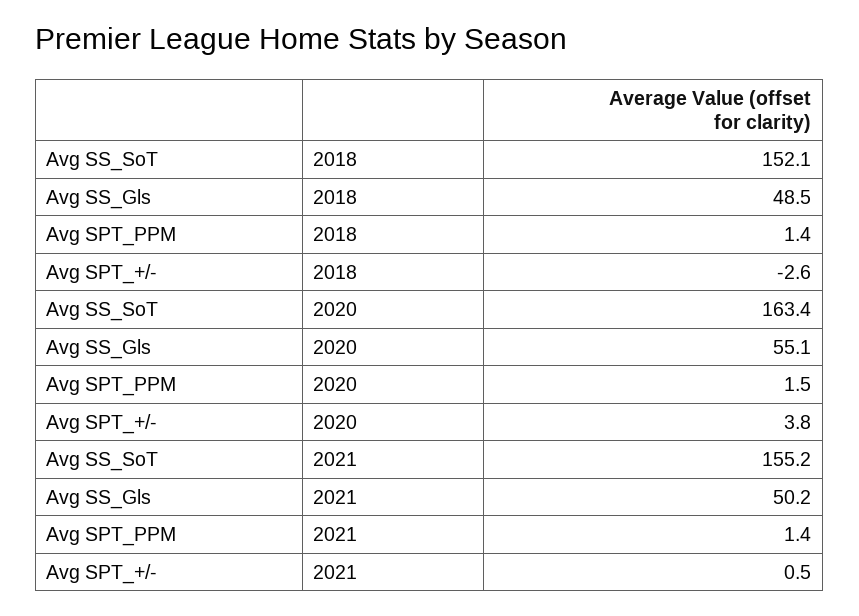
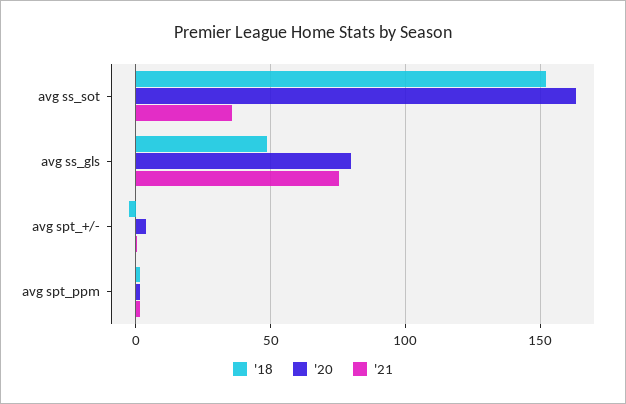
2020, Avg SS_Gls: 55.1 -> 80
2021, Avg SS_SoT: 155.2 -> 35
2021, Avg SS_Gls: 50.2 -> 75

